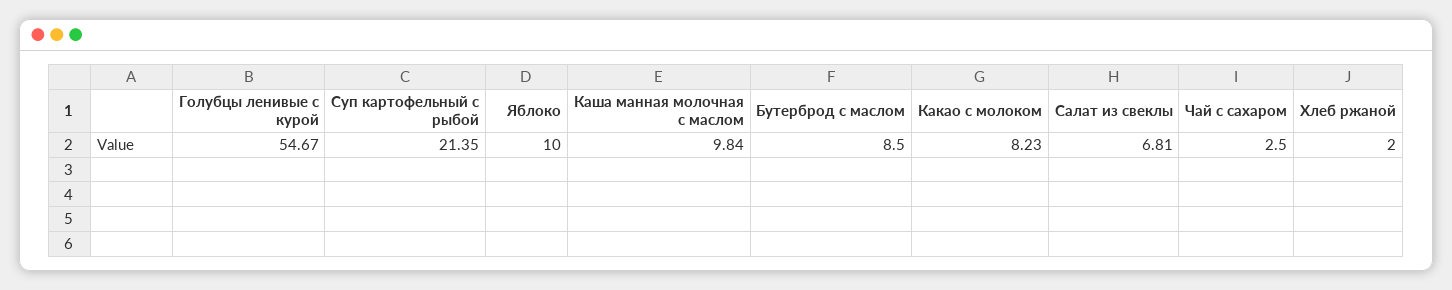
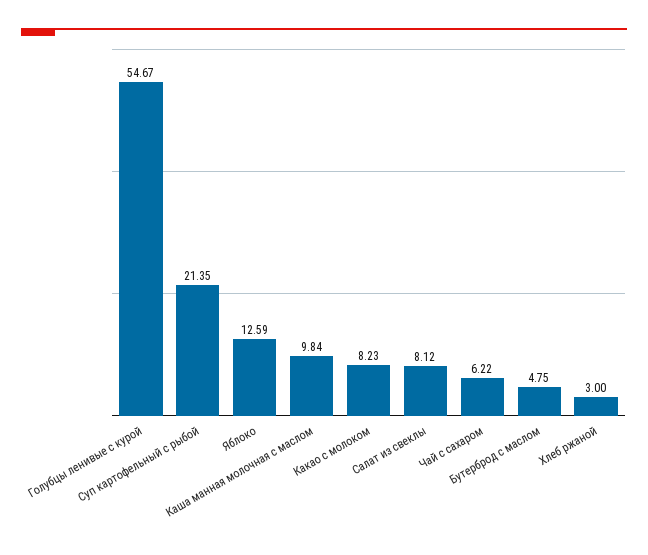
Яблоко: 10 -> 12.59
Бутерброд с маслом: 8.5 -> 4.75
Салат из свеклы: 6.81 -> 8.12
Чай с сахаром: 2.5 -> 6.22
Хлеб ржаной: 2 -> 3

